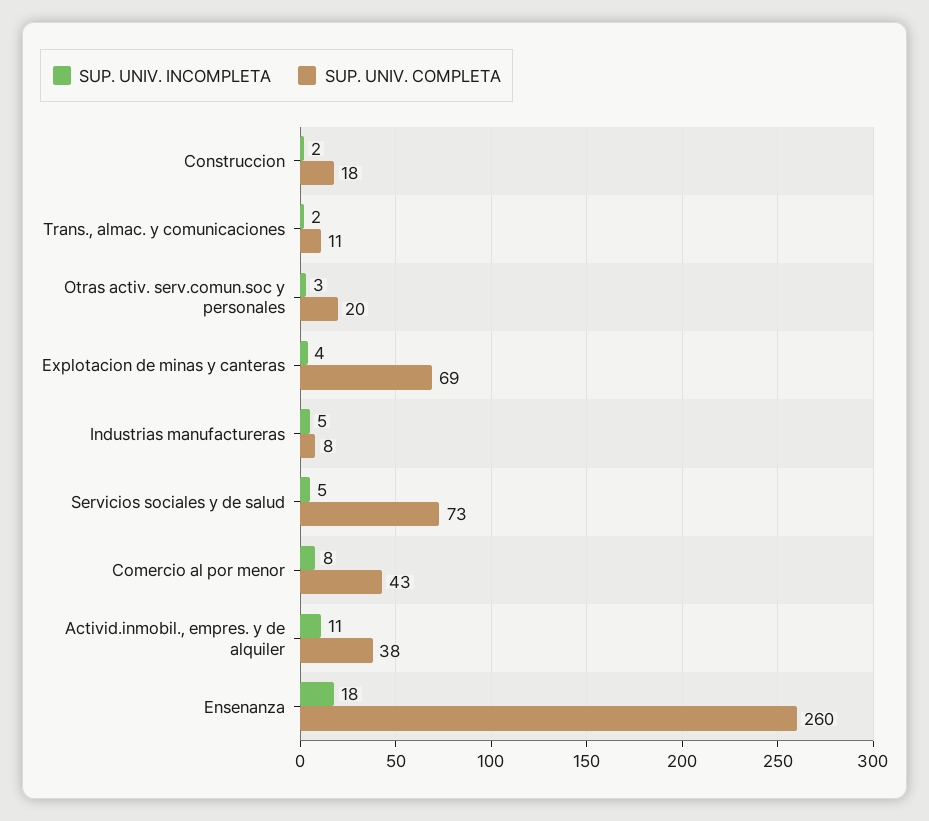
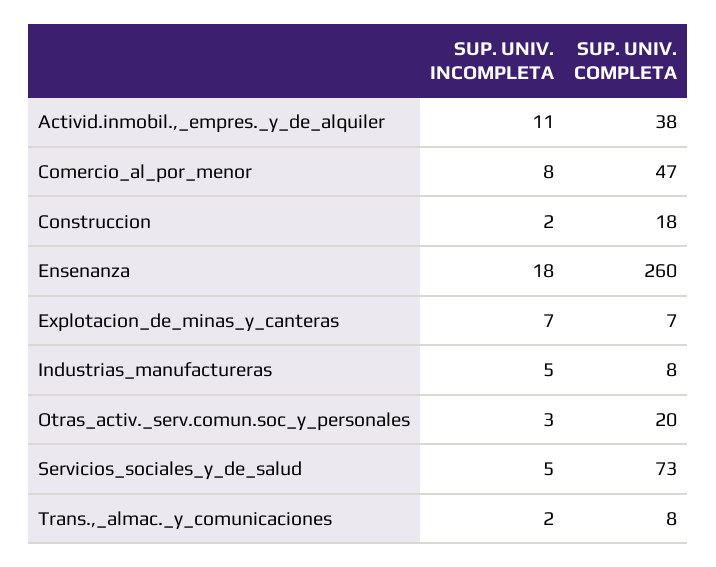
SUP. UNIV. COMPLETA, Trans., almac. y comunicaciones: 11 -> 8
SUP. UNIV. INCOMPLETA, Explotacion de minas y canteras: 4 -> 7
SUP. UNIV. COMPLETA, Explotacion de minas y canteras: 69 -> 7
SUP. UNIV. COMPLETA, Comercio al por menor: 43 -> 47

